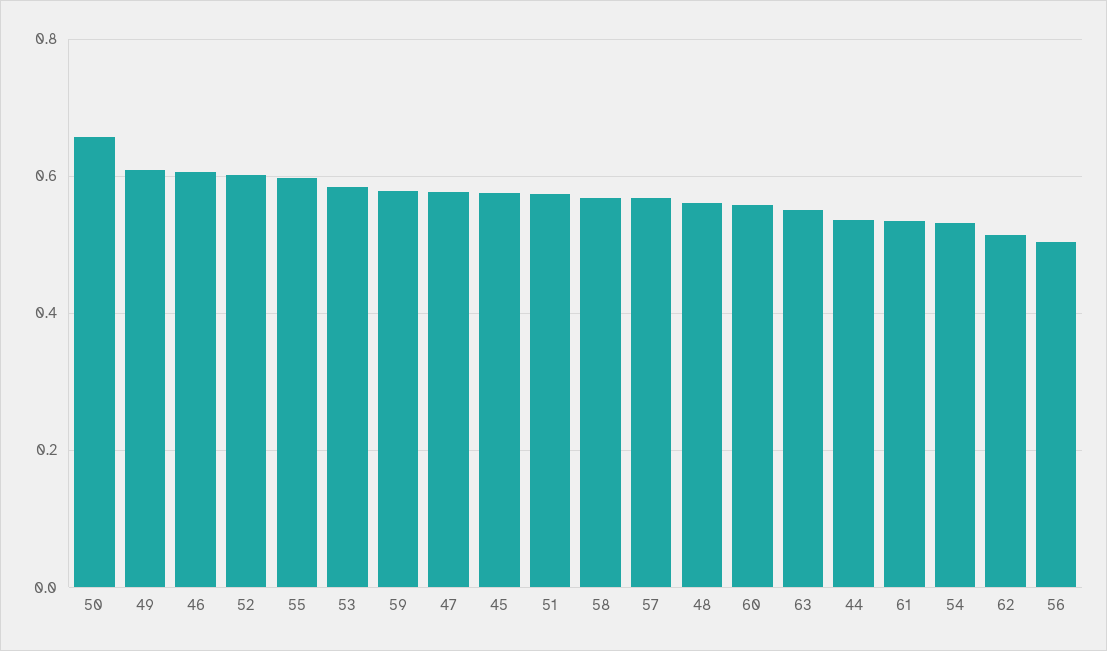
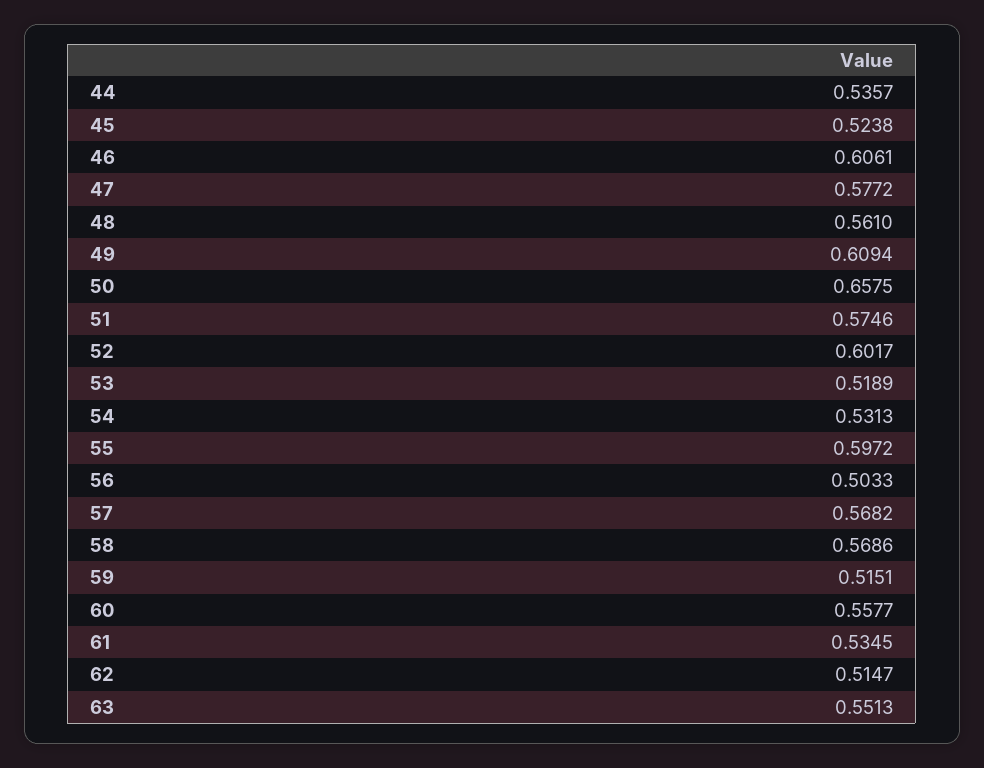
53: 0.58 -> 0.5189
59: 0.58 -> 0.5151
45: 0.58 -> 0.5238

